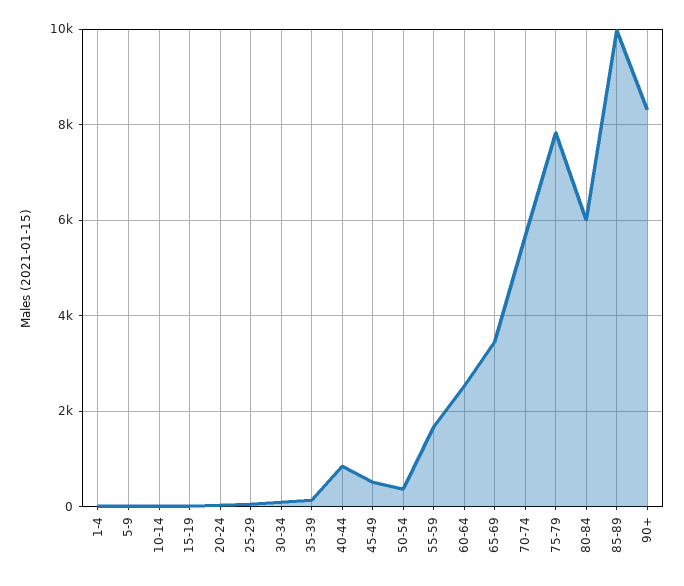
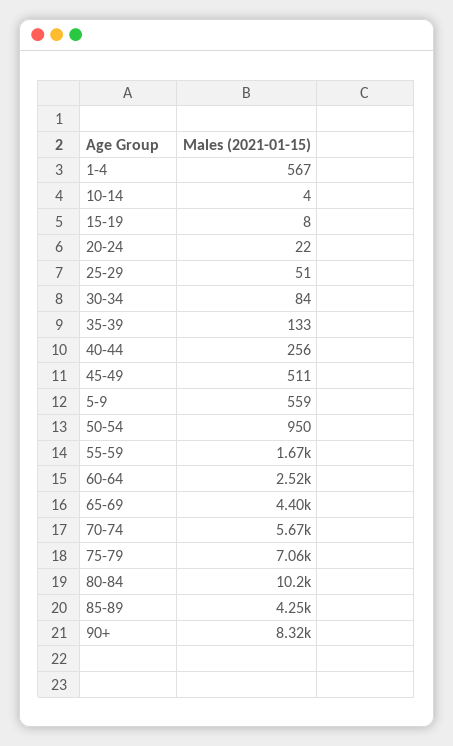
1-4: 0 -> 567
5-9: 0 -> 559
40-44: 800 -> 256
50-54: 400 -> 950
65-69: 3400 -> 4400
75-79: 7800 -> 7060
80-84: 6000 -> 10200
85-89: 10000 -> 4250

